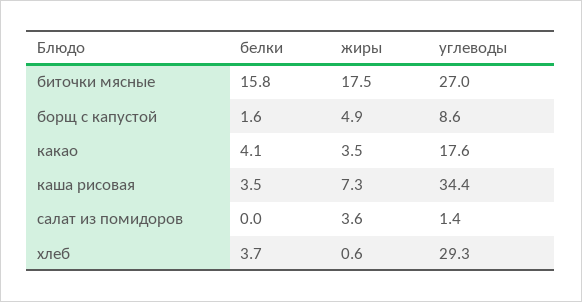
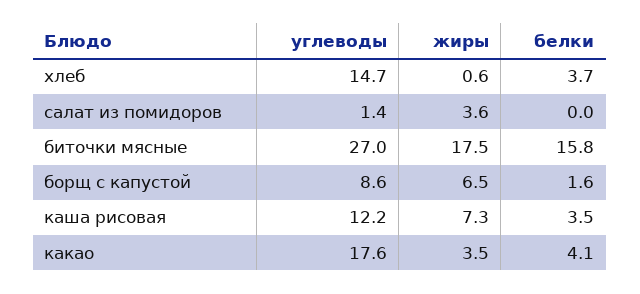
жиры, борщ с капустой: 4.9 -> 6.5
углеводы, каша рисовая: 34.4 -> 12.2
углеводы, хлеб: 29.3 -> 14.7

